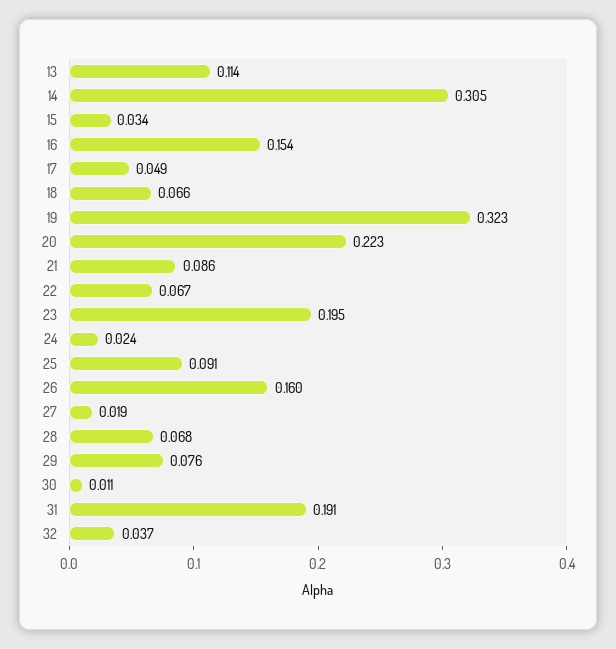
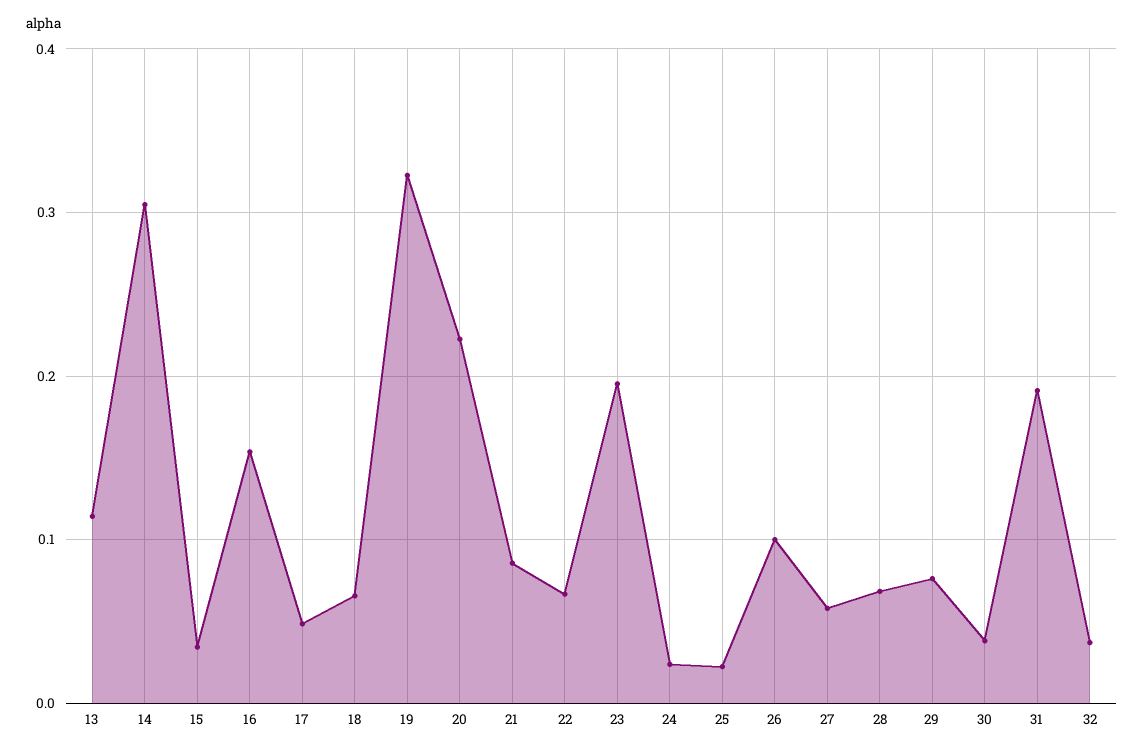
25: 0.091 -> 0.02
26: 0.16 -> 0.1
27: 0.019 -> 0.06
30: 0.011 -> 0.04

